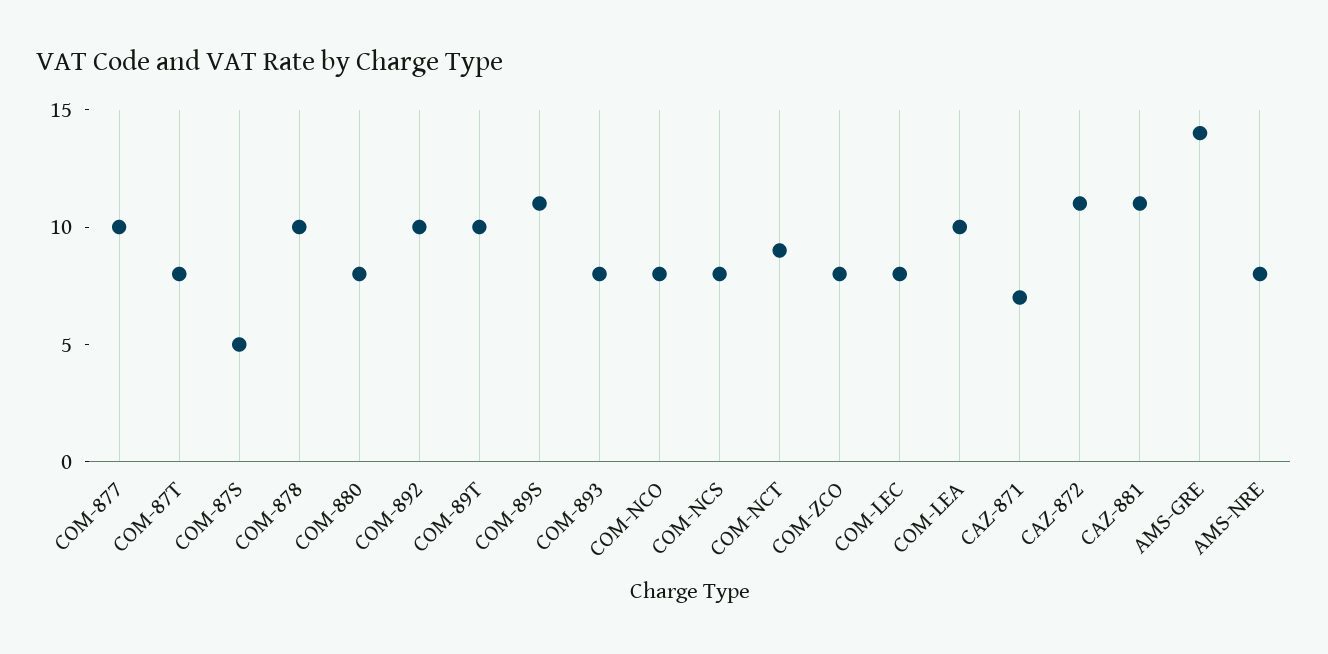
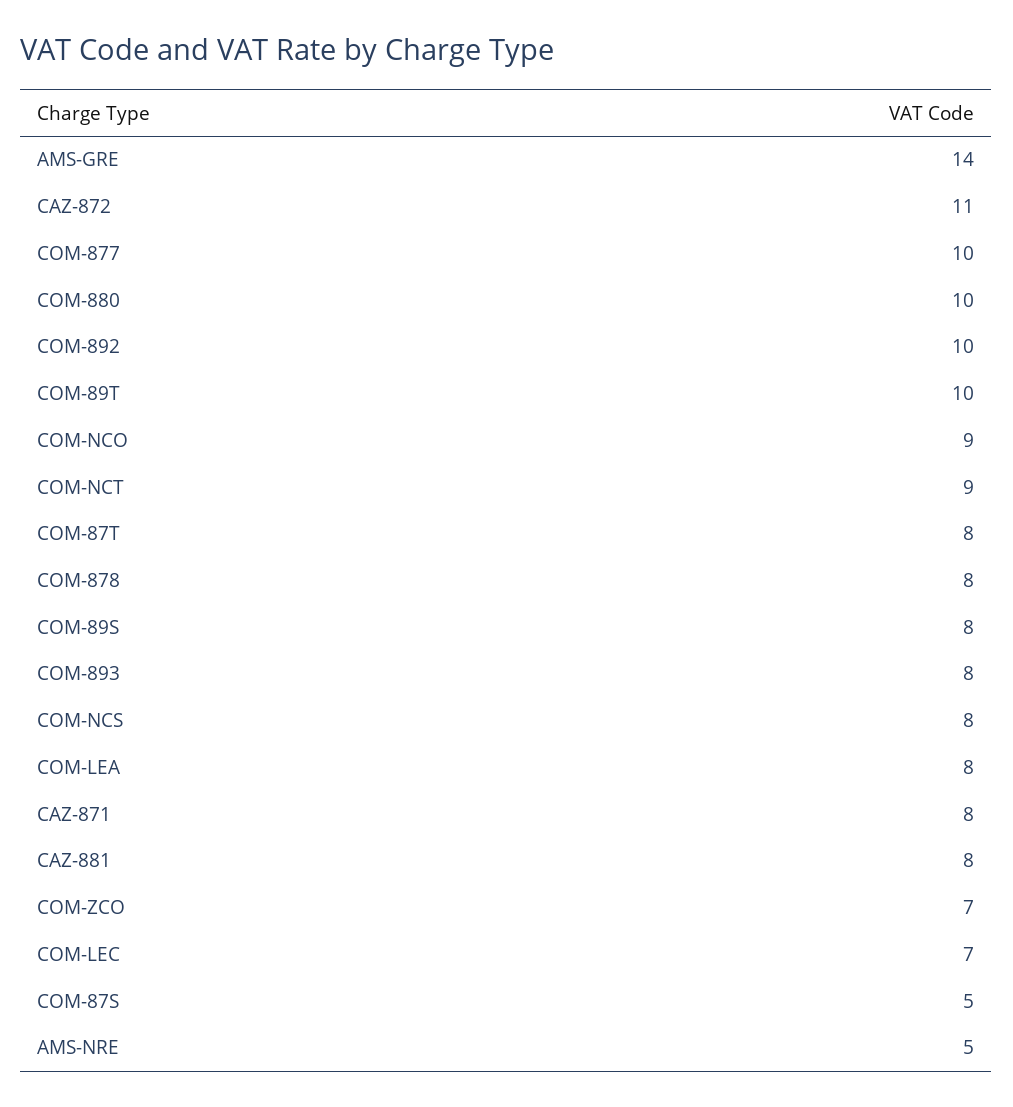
COM-878: 10 -> 8
COM-880: 8 -> 10
COM-89S: 11 -> 8
COM-NCO: 8 -> 9
COM-ZCO: 8 -> 7
COM-LEC: 8 -> 7
COM-LEA: 10 -> 8
CAZ-871: 7 -> 8
CAZ-881: 11 -> 8
AMS-NRE: 8 -> 5

